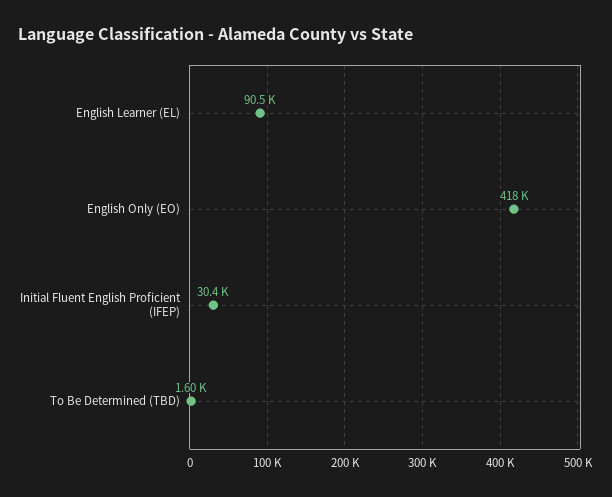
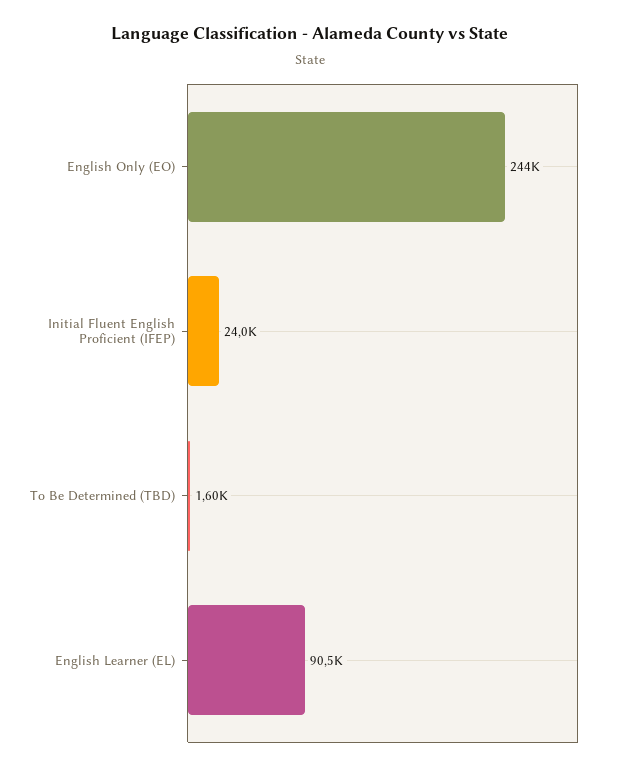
English Only (EO): 418000 -> 244000
Initial Fluent English Proficient (IFEP): 30400 -> 24000

